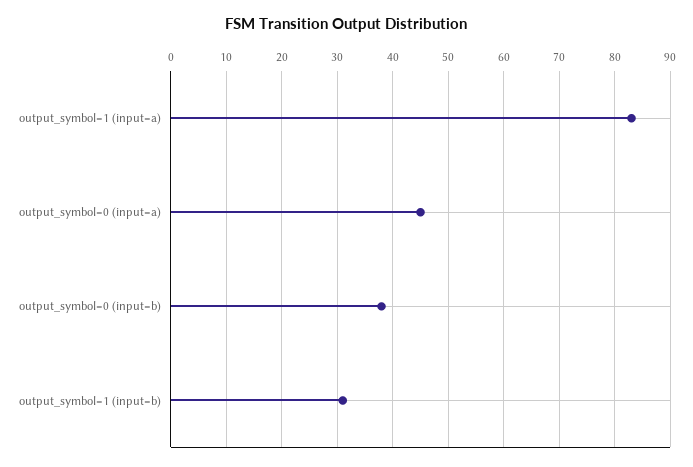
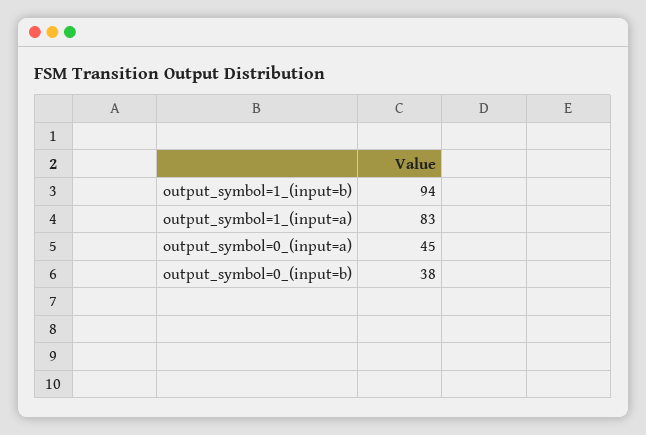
output_symbol=1 (input=b): 30 -> 94

